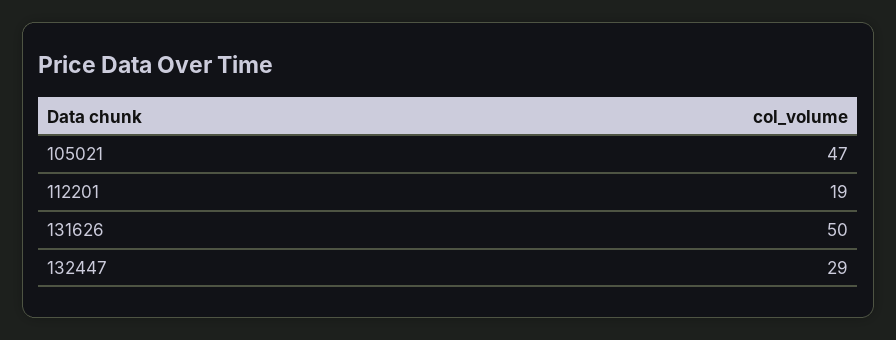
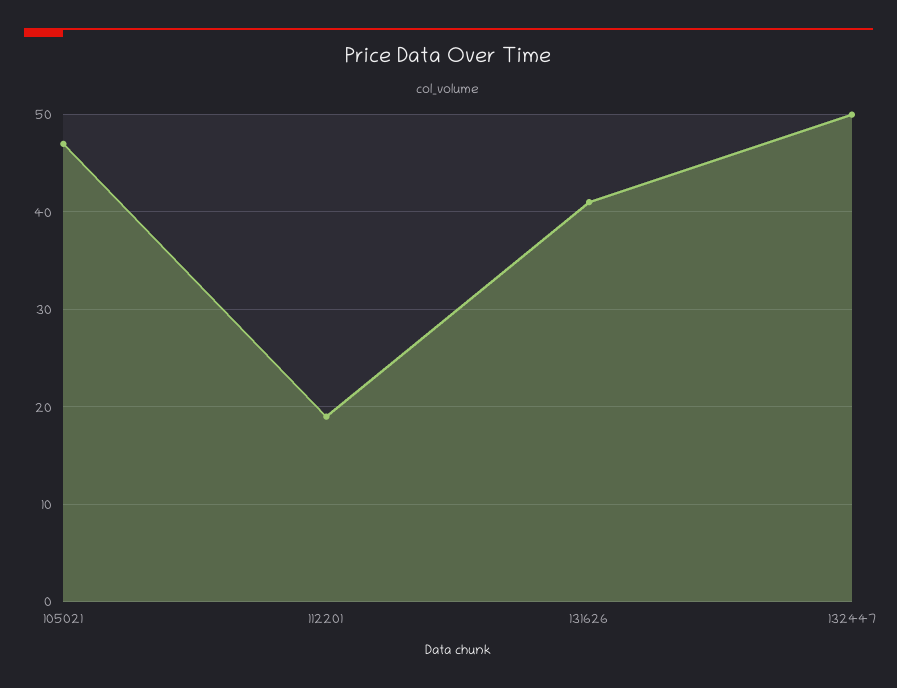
131626: 50 -> 41
132447: 29 -> 50

